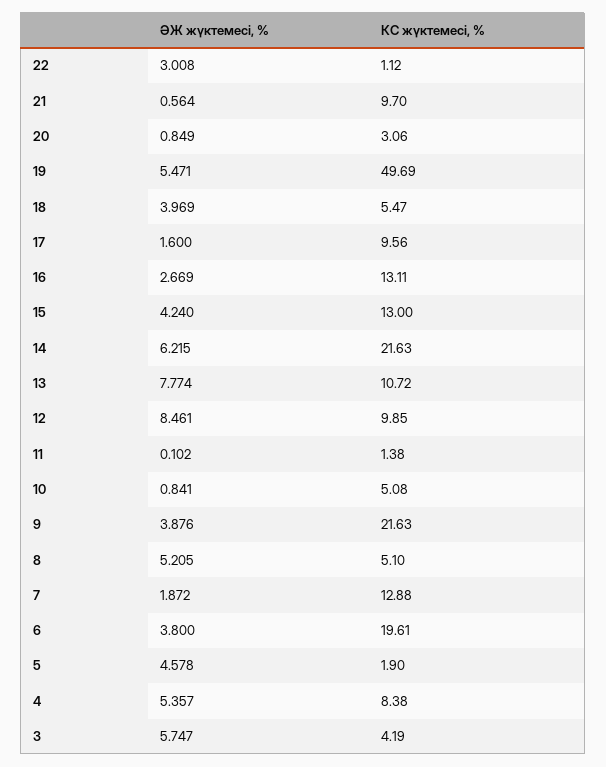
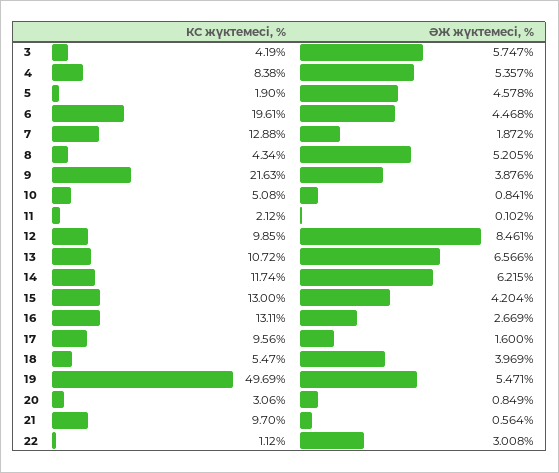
ӘЖ жүктемесі, %, 15: 4.24 -> 4.204
КС жүктемесі, %, 14: 21.63 -> 11.74
ӘЖ жүктемесі, %, 13: 7.774 -> 6.566
КС жүктемесі, %, 11: 1.38 -> 2.12
КС жүктемесі, %, 8: 5.1 -> 4.34
ӘЖ жүктемесі, %, 6: 3.8 -> 4.468

